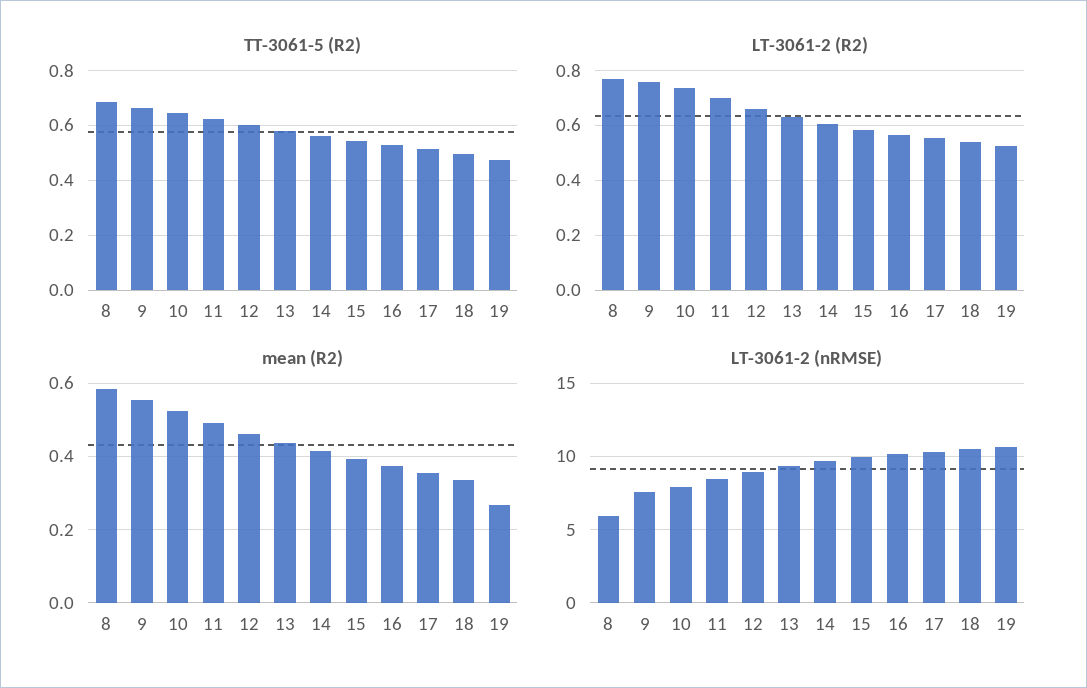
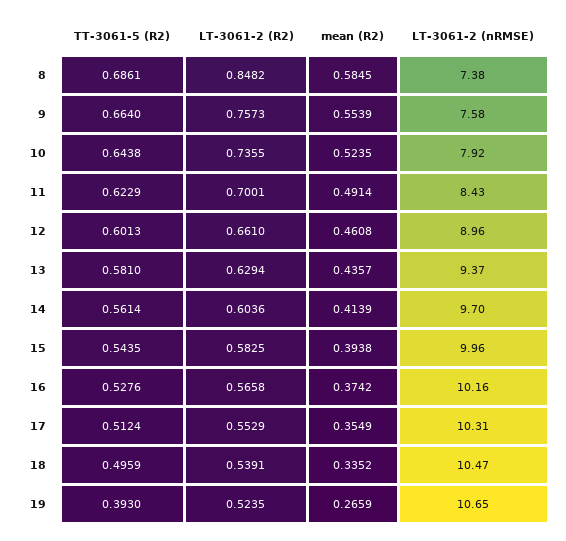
TT-3061-5 (R2), 19: 0.475 -> 0.393
LT-3061-2 (R2), 8: 0.775 -> 0.8482
LT-3061-2 (nRMSE), 8: 6 -> 7.38

